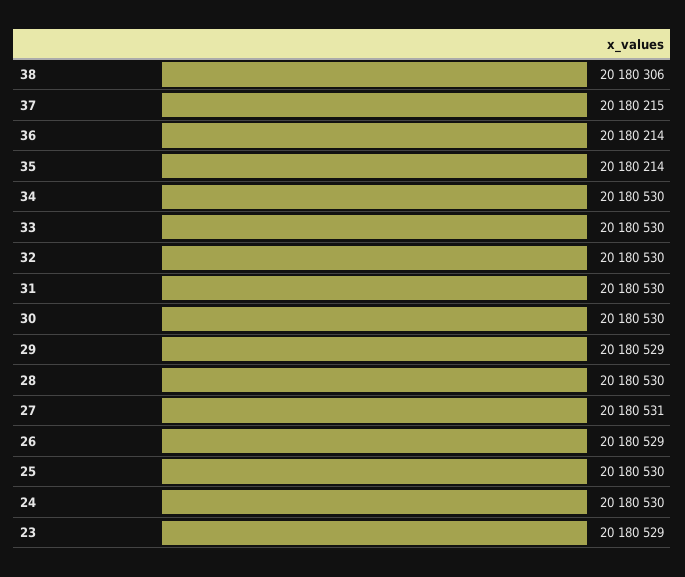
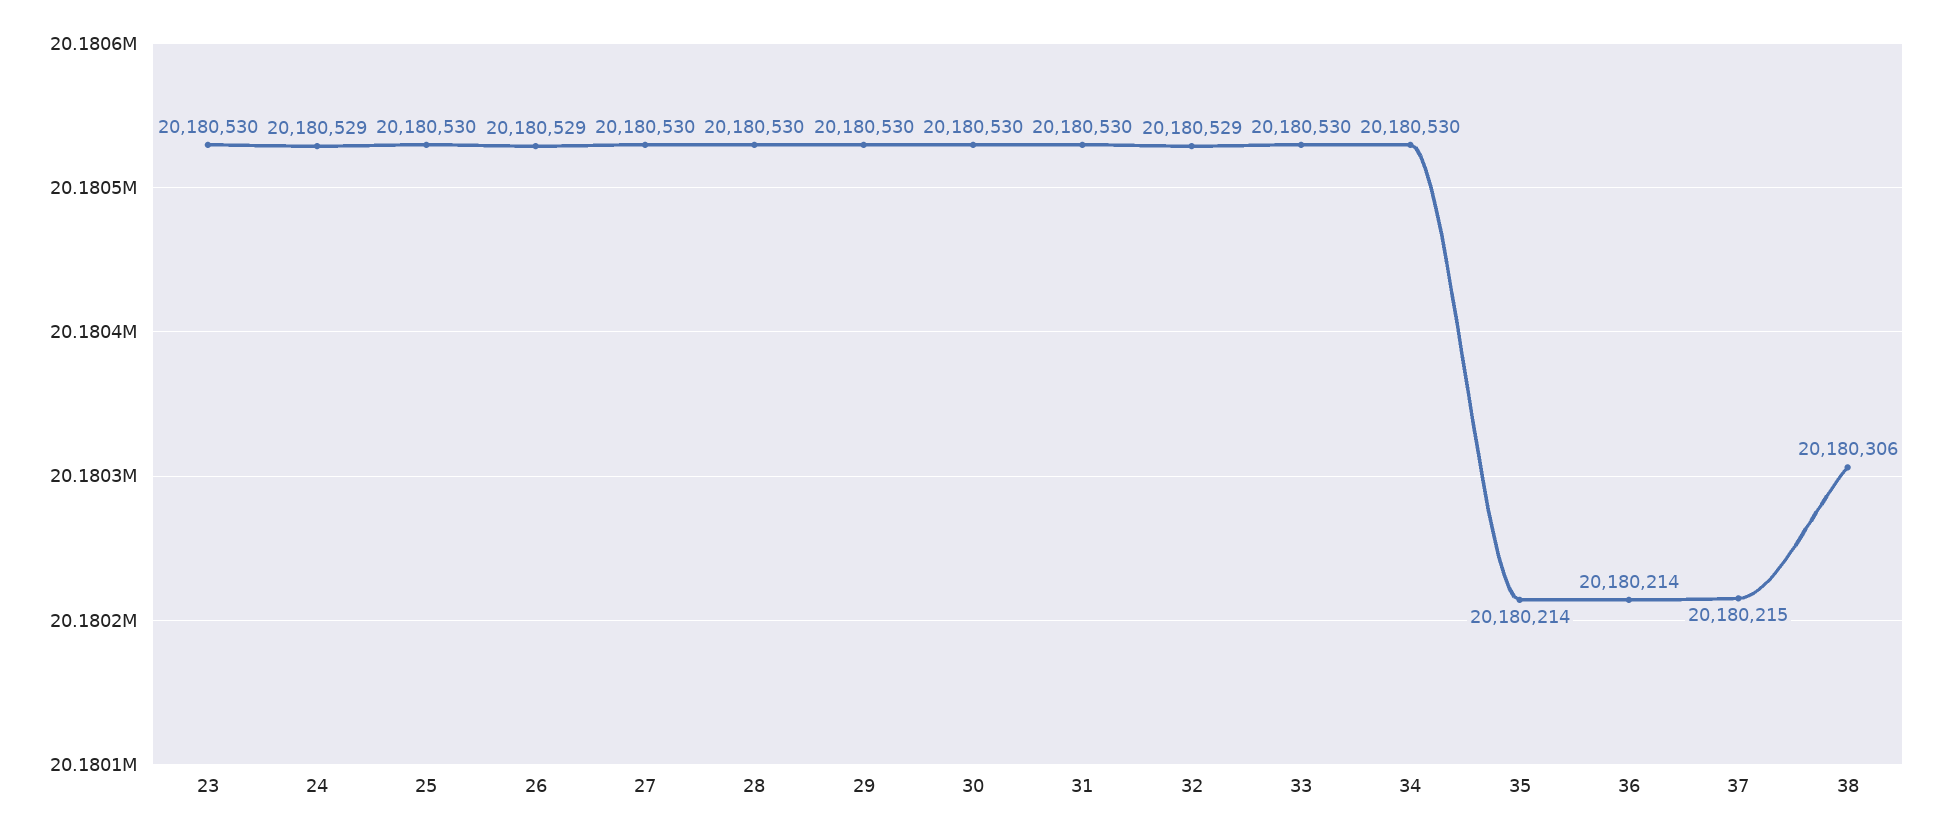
32: 20180530 -> 20180529
29: 20180529 -> 20180530
27: 20180531 -> 20180530
24: 20180530 -> 20180529
23: 20180529 -> 20180530

